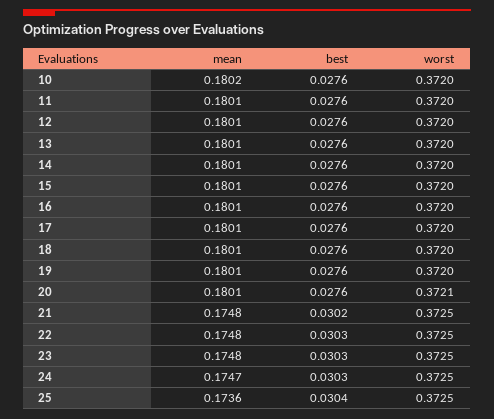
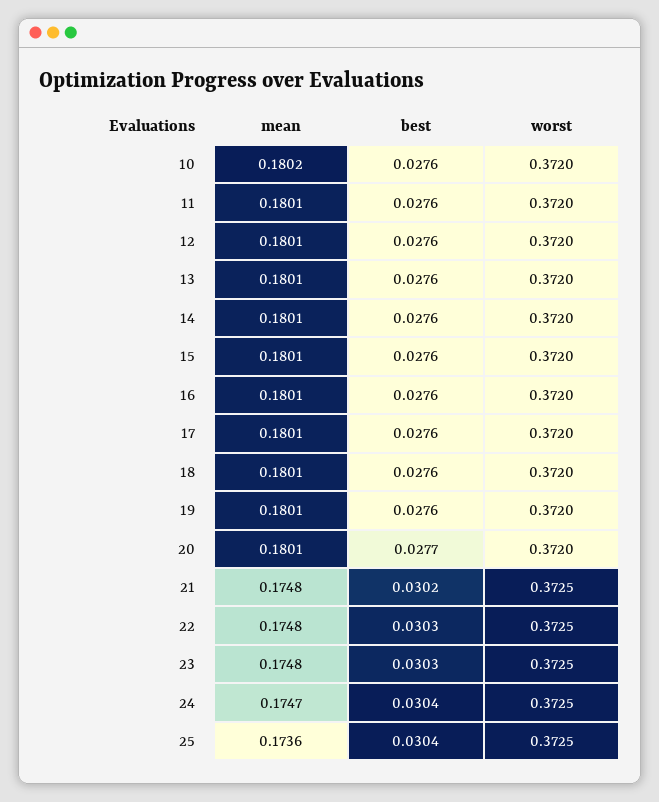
best, 20: 0.0276 -> 0.0277
worst, 20: 0.3721 -> 0.372
best, 24: 0.0303 -> 0.0304

